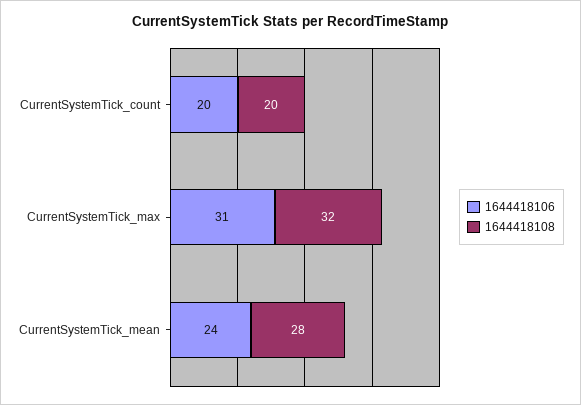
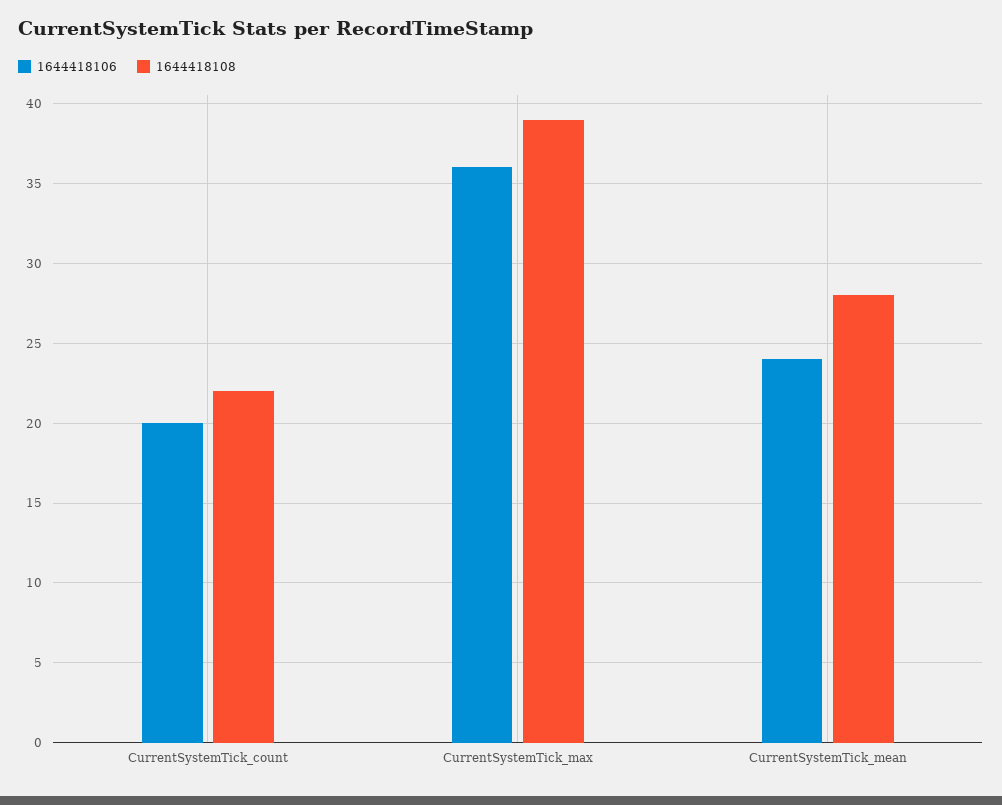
1644418108, CurrentSystemTick_count: 20 -> 22
1644418106, CurrentSystemTick_max: 31 -> 36
1644418108, CurrentSystemTick_max: 32 -> 39

